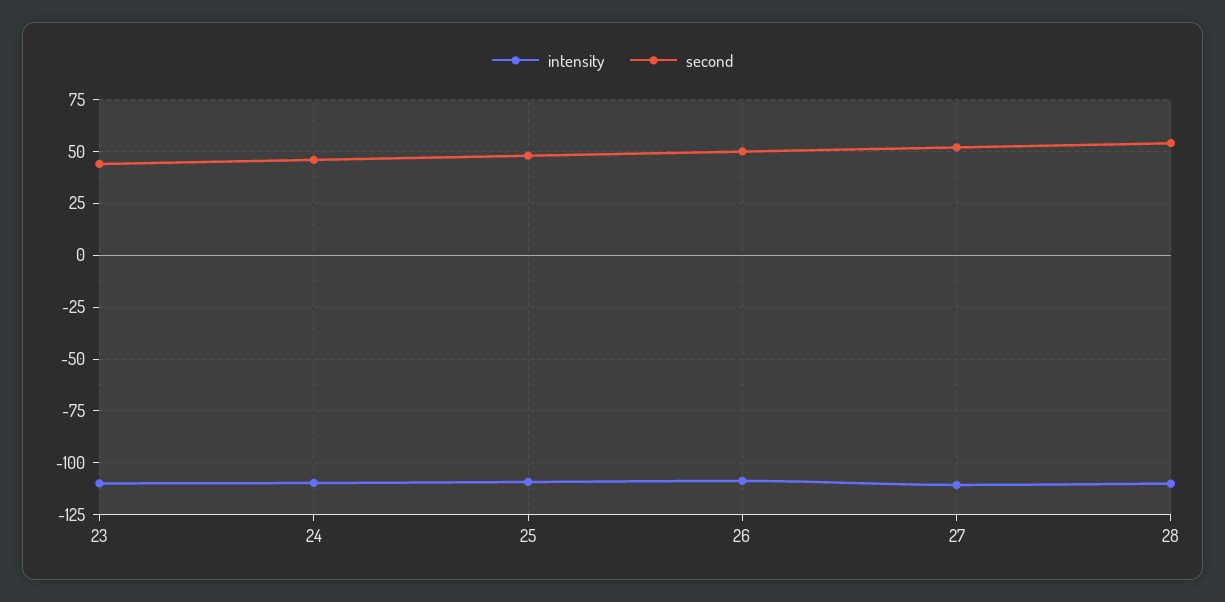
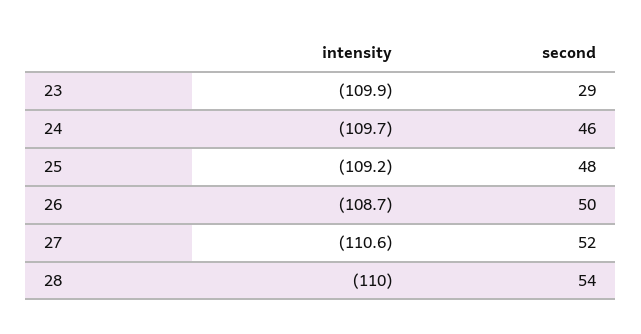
second, 23: 45 -> 29

